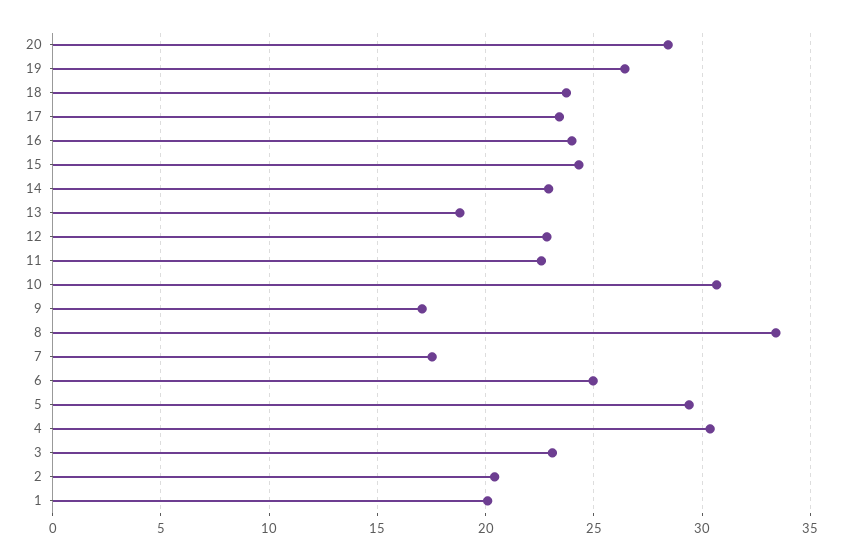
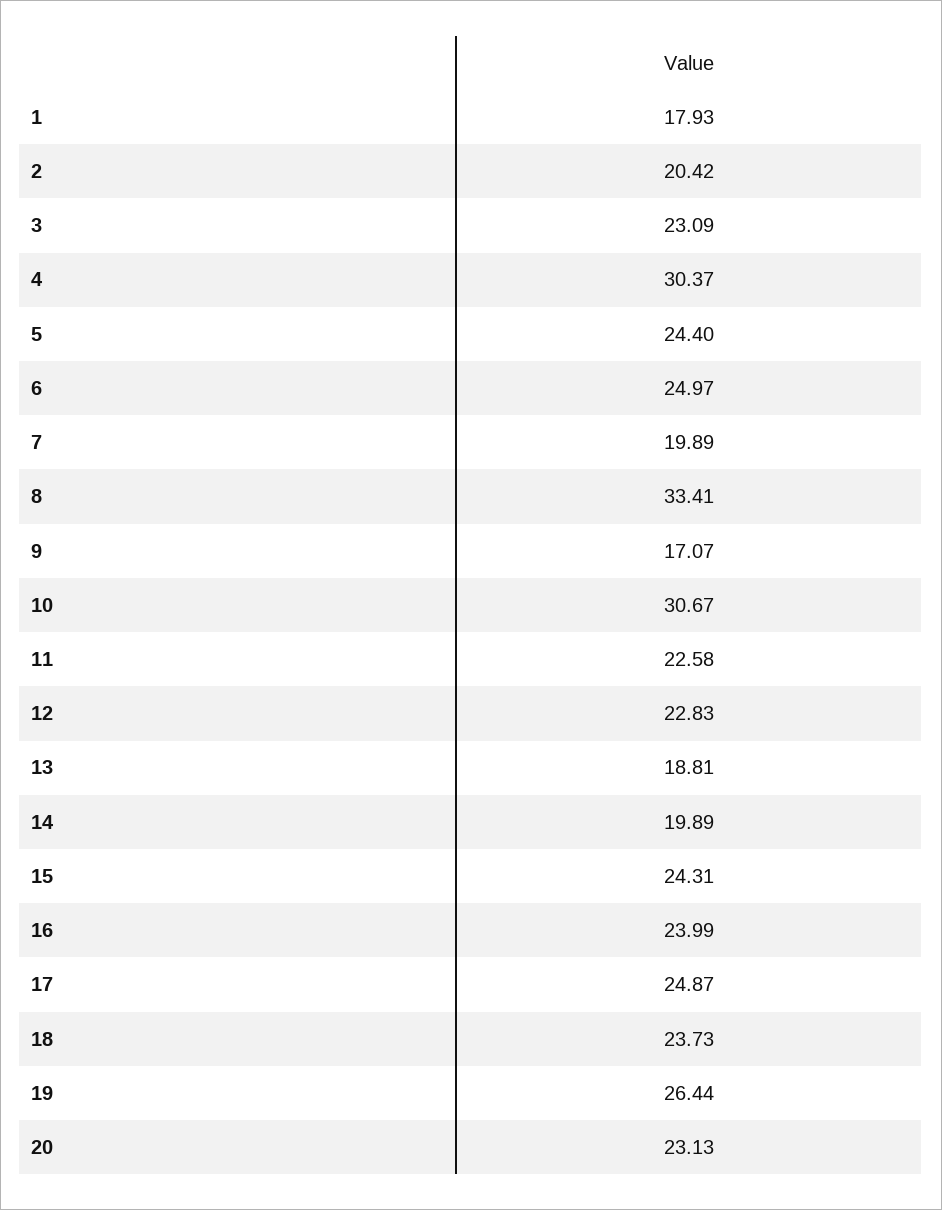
20: 28.5 -> 23.13
17: 23.5 -> 24.87
14: 23 -> 19.89
7: 17.5 -> 19.89
5: 29.5 -> 24.4
1: 20 -> 17.93

